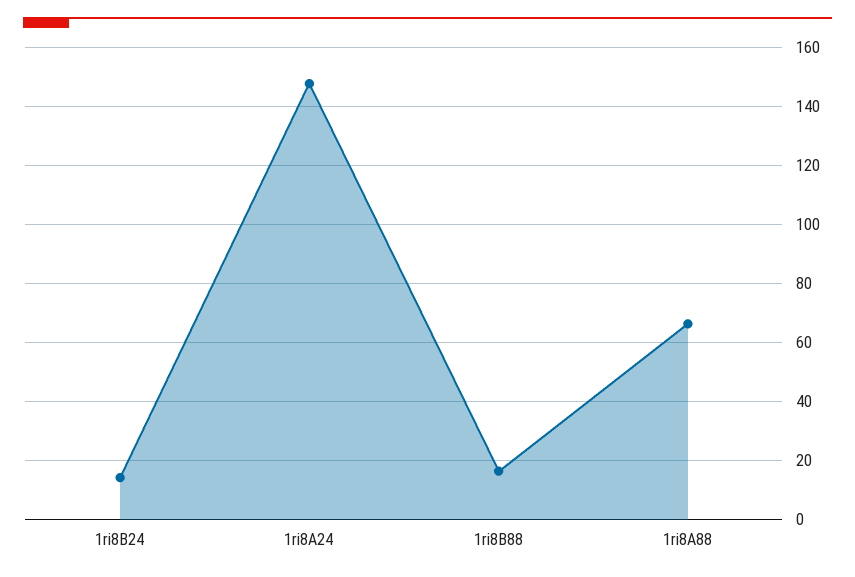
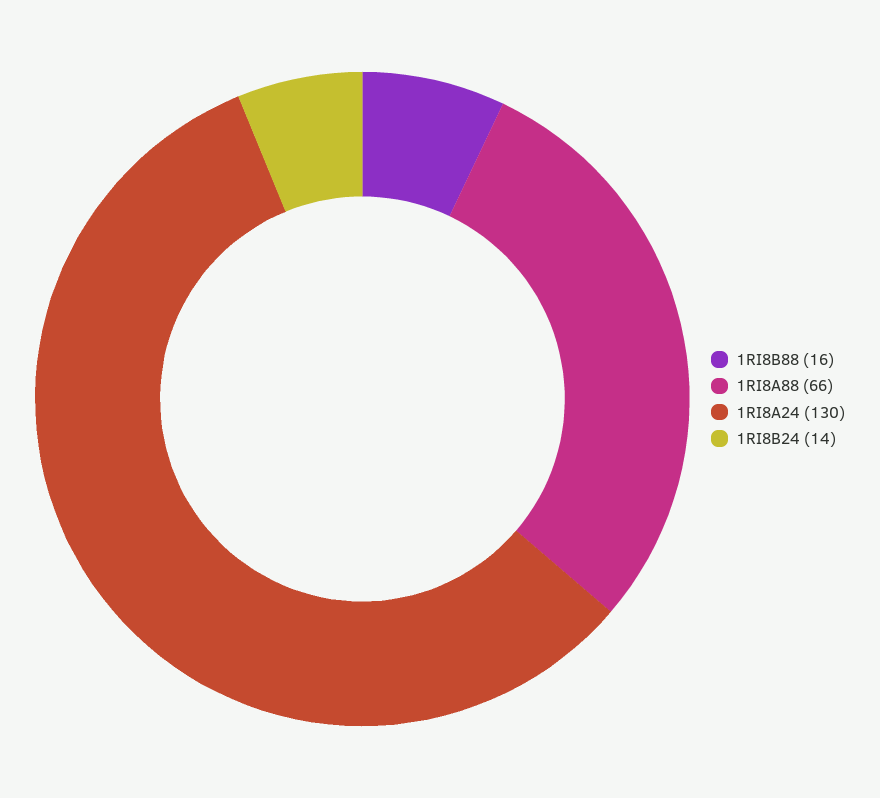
1ri8A24: 147.5 -> 130

